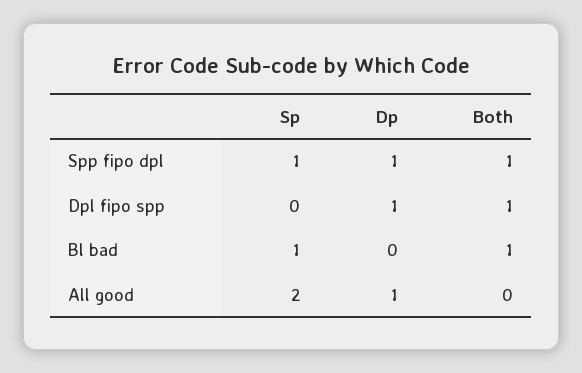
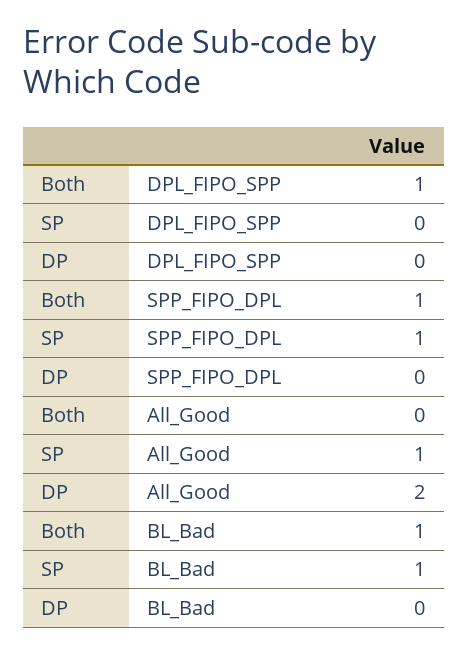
Dp, Spp fipo dpl: 1 -> 0
Dp, Dpl fipo spp: 1 -> 0
Sp, All good: 2 -> 1
Dp, All good: 1 -> 2

